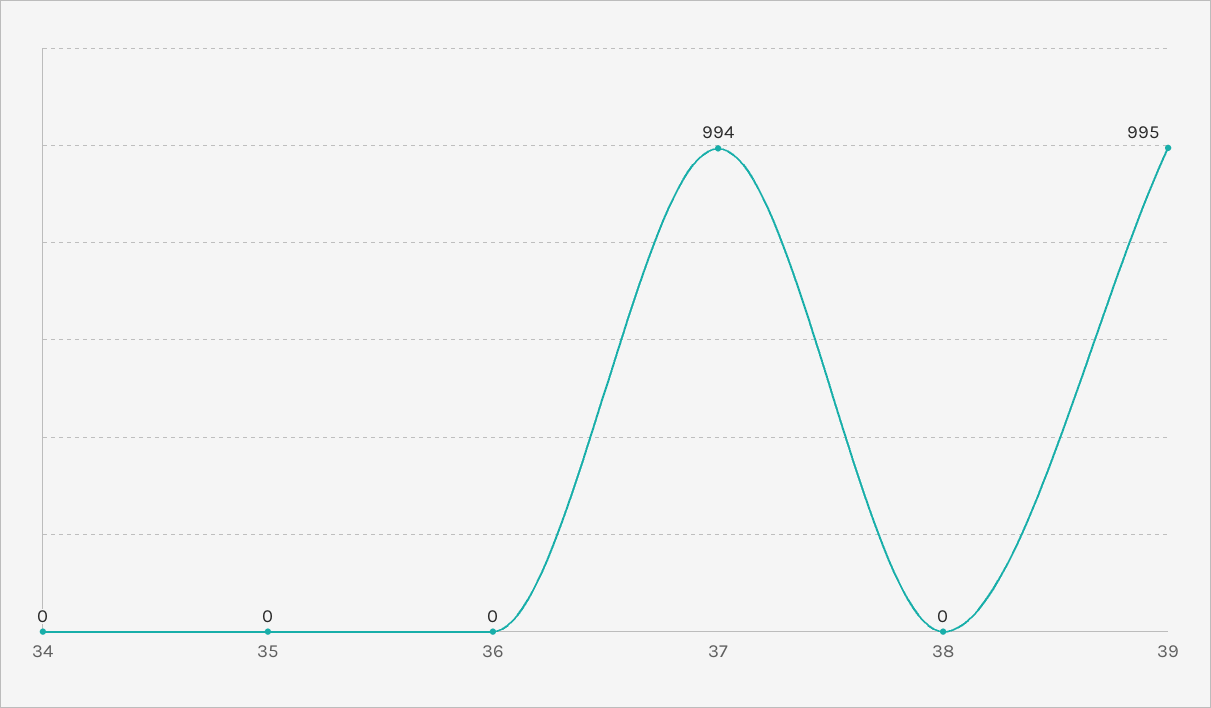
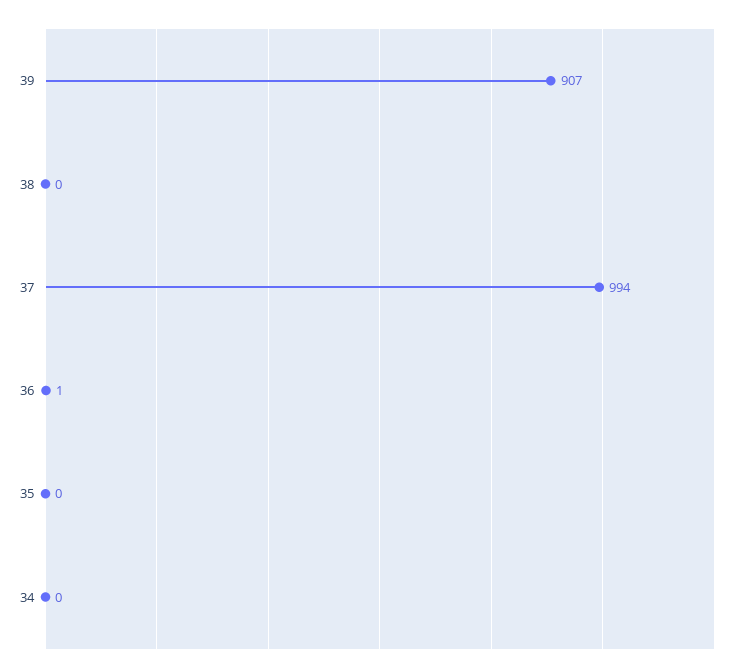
36: 0 -> 1
39: 995 -> 907

